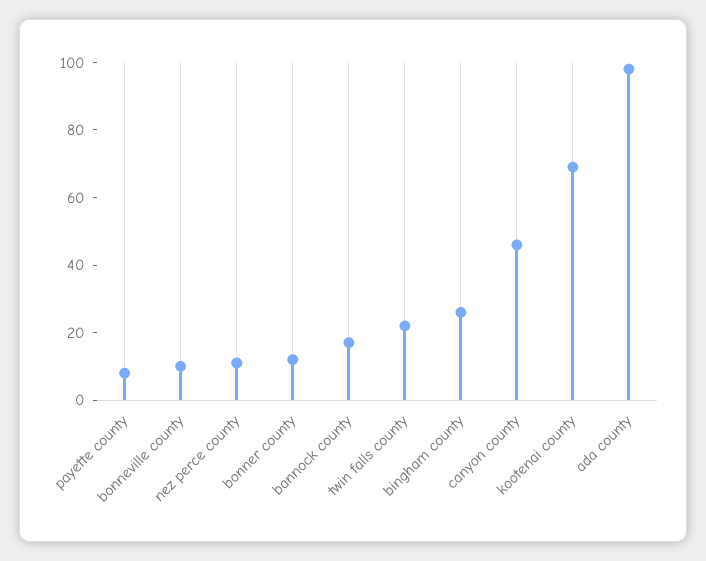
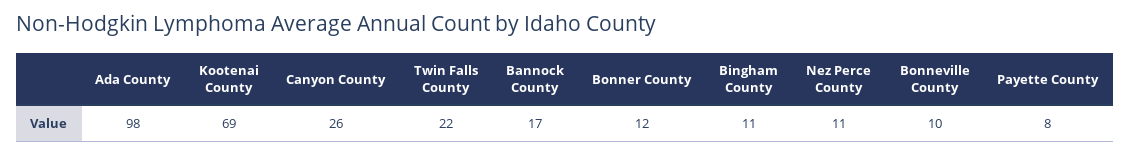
bingham county: 25 -> 11
canyon county: 45 -> 26

